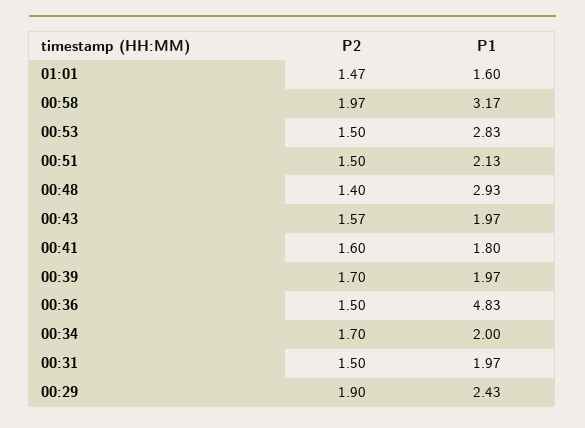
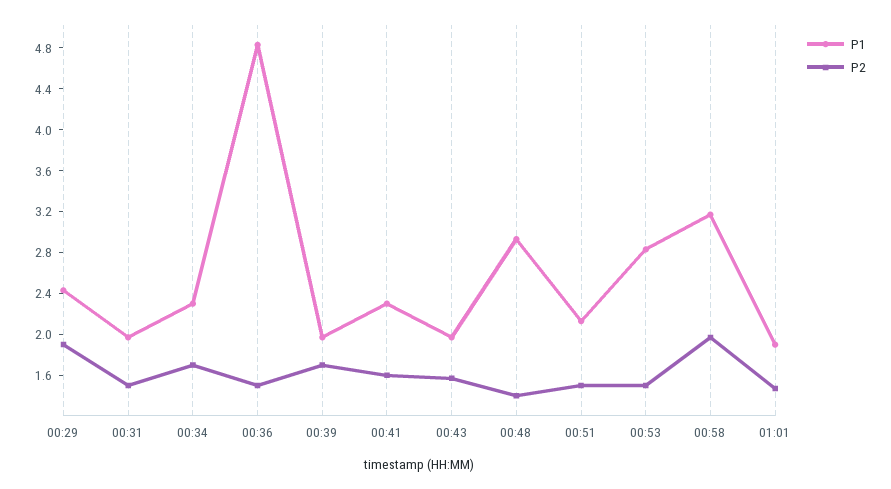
P1, 01:01: 1.6 -> 1.9
P1, 00:41: 1.8 -> 2.3
P1, 00:34: 2 -> 2.3

